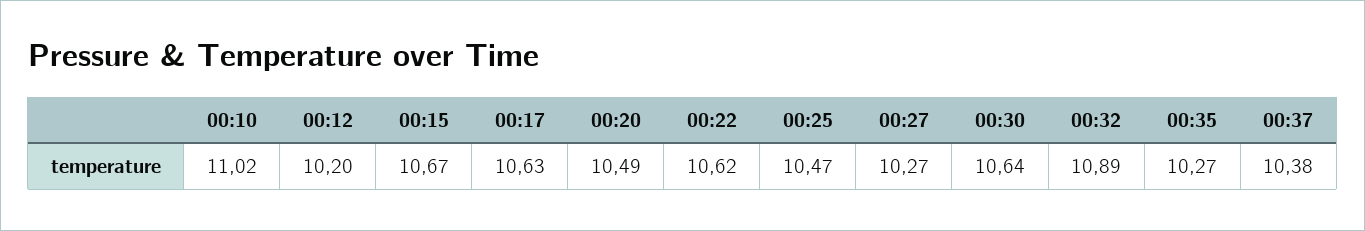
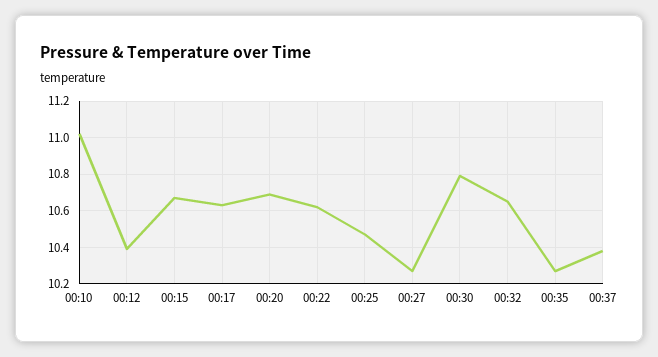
00:12: 10.2 -> 10.4
00:20: 10.49 -> 10.7
00:30: 10.64 -> 10.8
00:32: 10.89 -> 10.65

